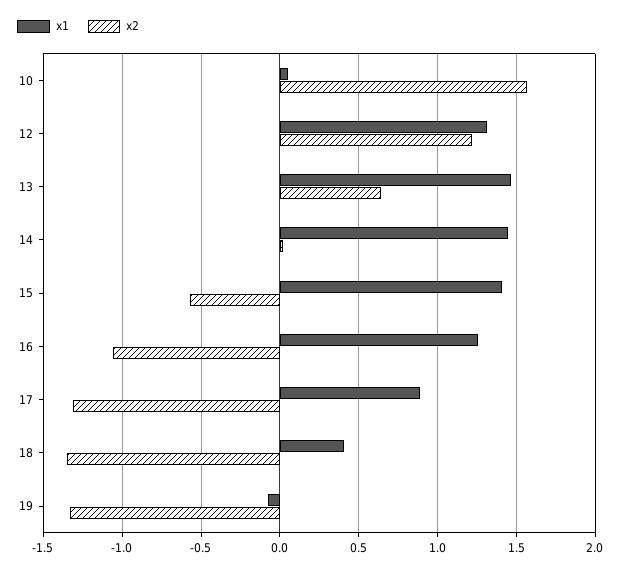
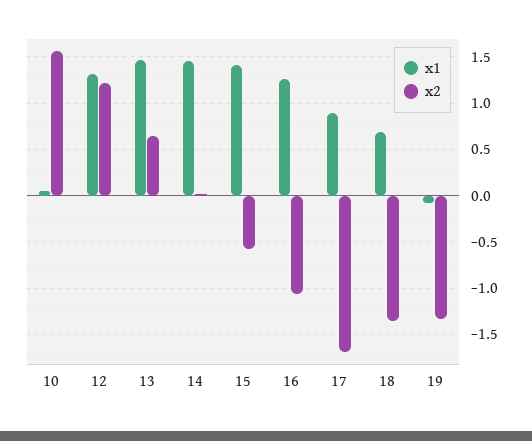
x2, 17: -1.3 -> -1.7
x1, 18: 0.4 -> 0.7

